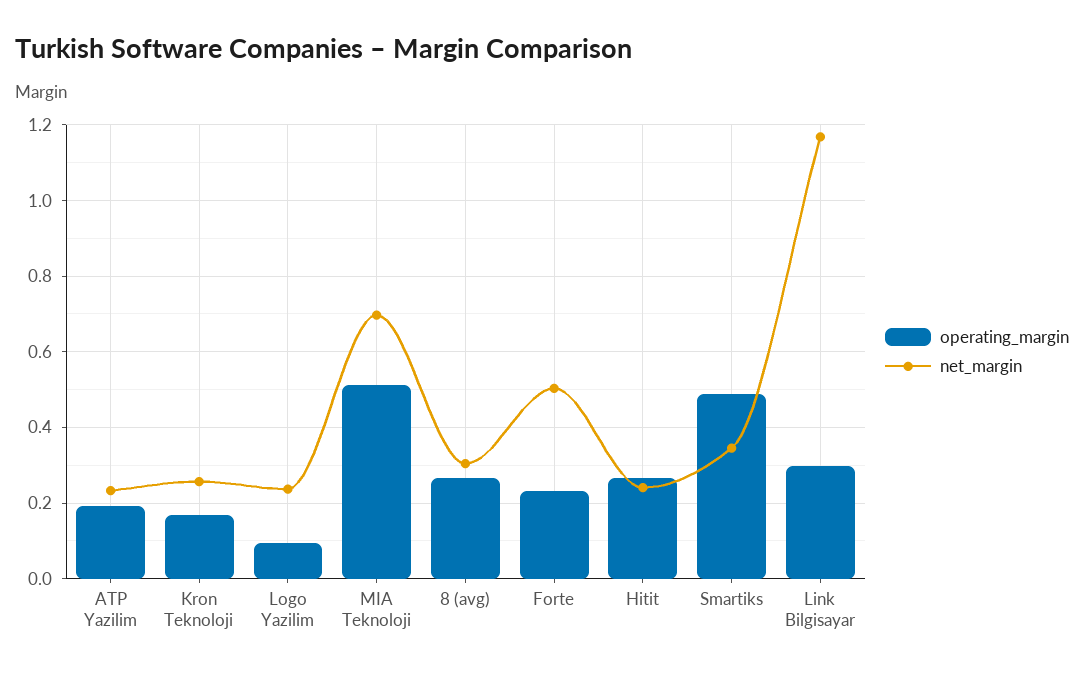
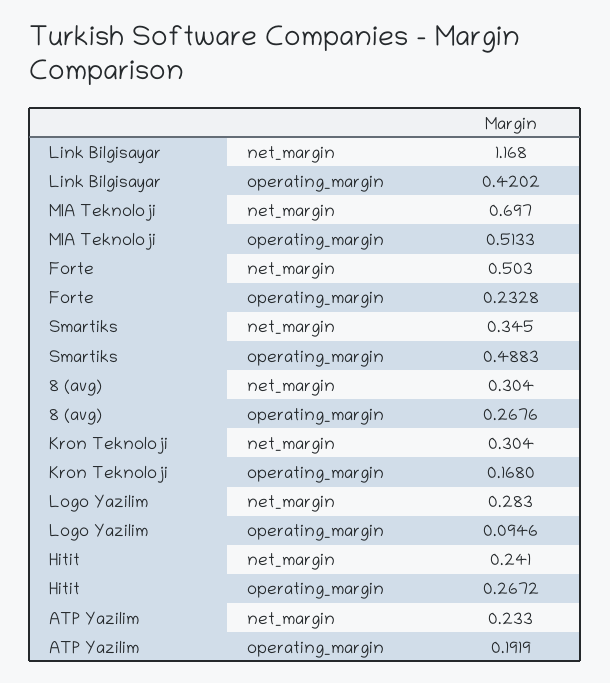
net_margin, Kron Teknoloji: 0.26 -> 0.304
net_margin, Logo Yazilim: 0.24 -> 0.283
operating_margin, Link Bilgisayar: 0.3 -> 0.4202

